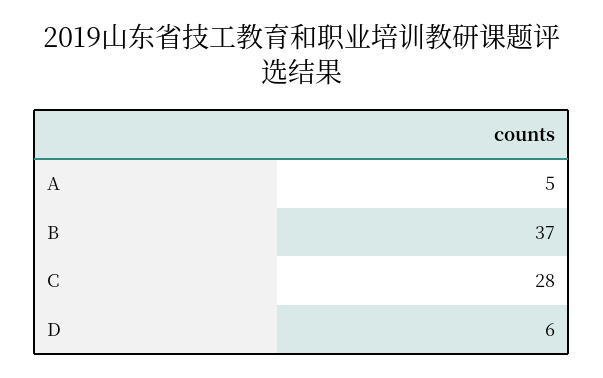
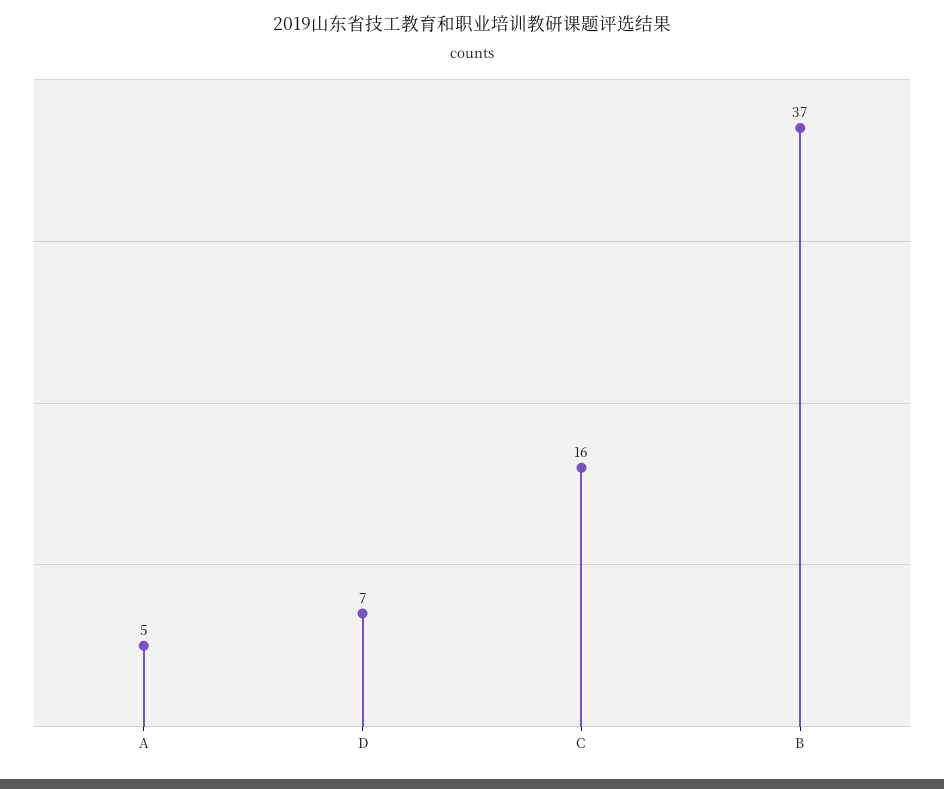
C: 28 -> 16
D: 6 -> 7

